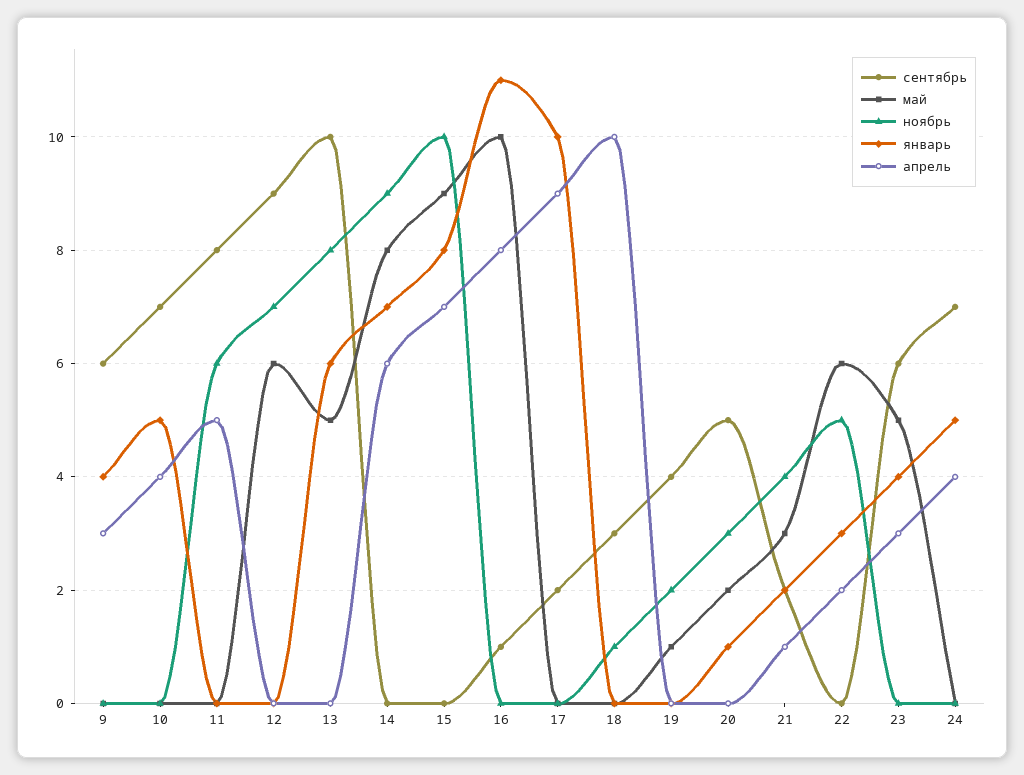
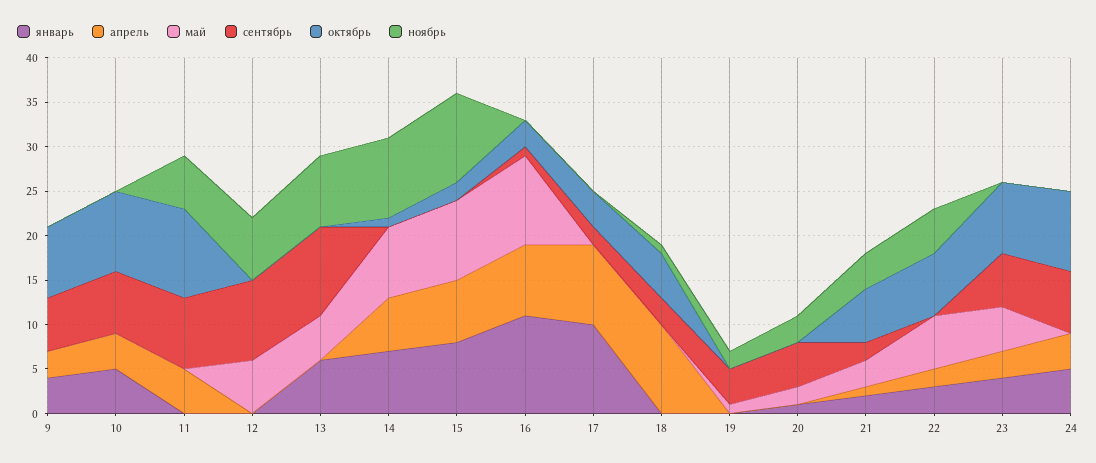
октябрь, 9: none -> 8
октябрь, 10: none -> 9
октябрь, 11: none -> 10
октябрь, 12: none -> 0
октябрь, 13: none -> 0
октябрь, 14: none -> 1
октябрь, 15: none -> 2
октябрь, 16: none -> 3
октябрь, 17: none -> 4
октябрь, 18: none -> 5
октябрь, 19: none -> 0
октябрь, 20: none -> 0
октябрь, 21: none -> 6
октябрь, 22: none -> 7
октябрь, 23: none -> 8
октябрь, 24: none -> 9

